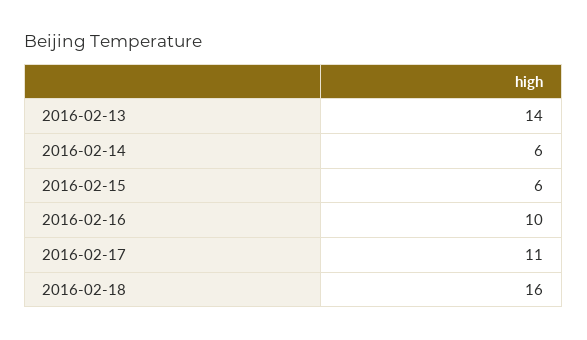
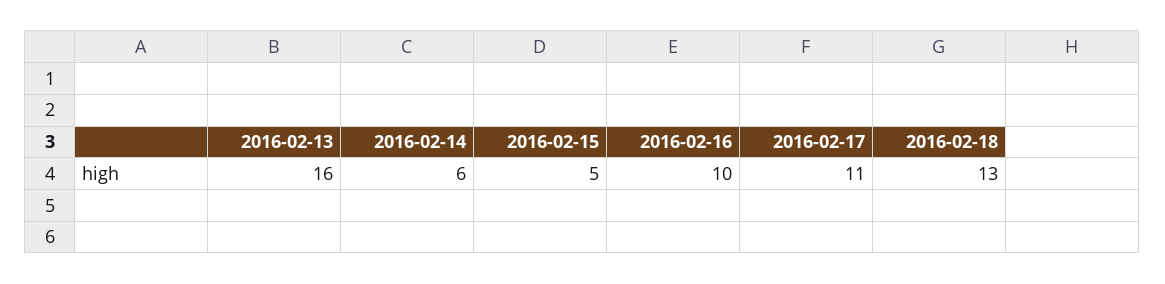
2016-02-13: 14 -> 16
2016-02-15: 6 -> 5
2016-02-18: 16 -> 13

